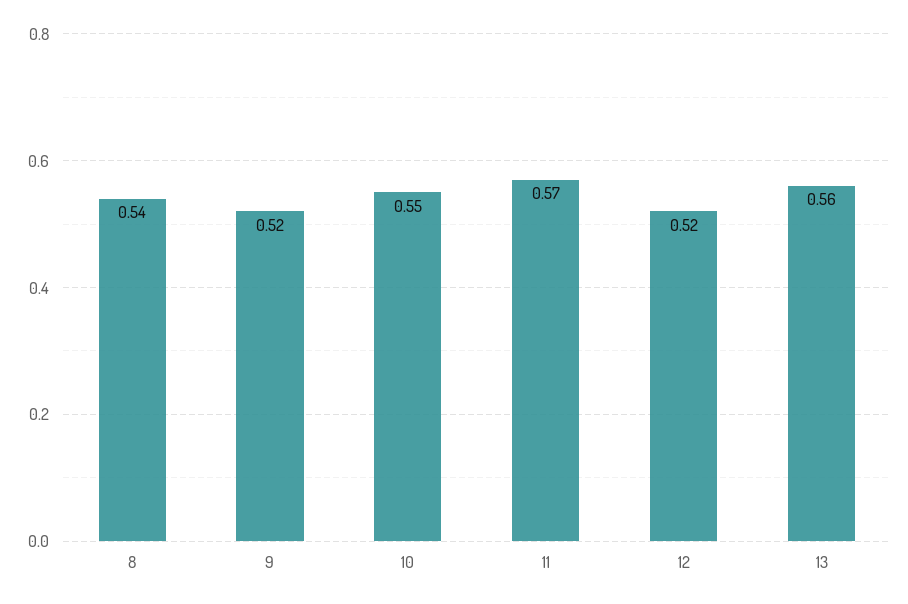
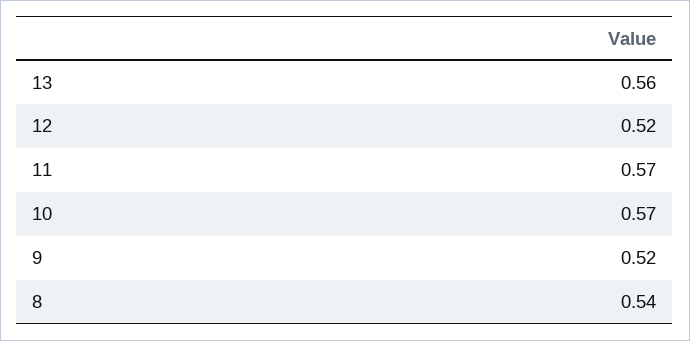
10: 0.55 -> 0.57

